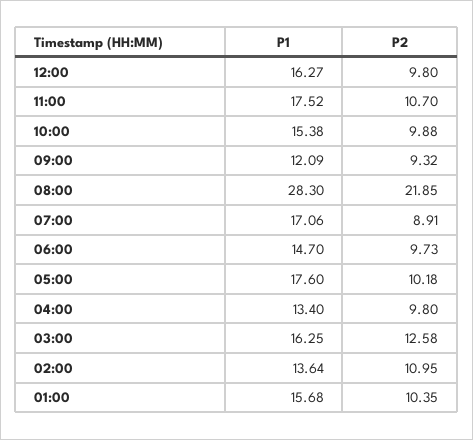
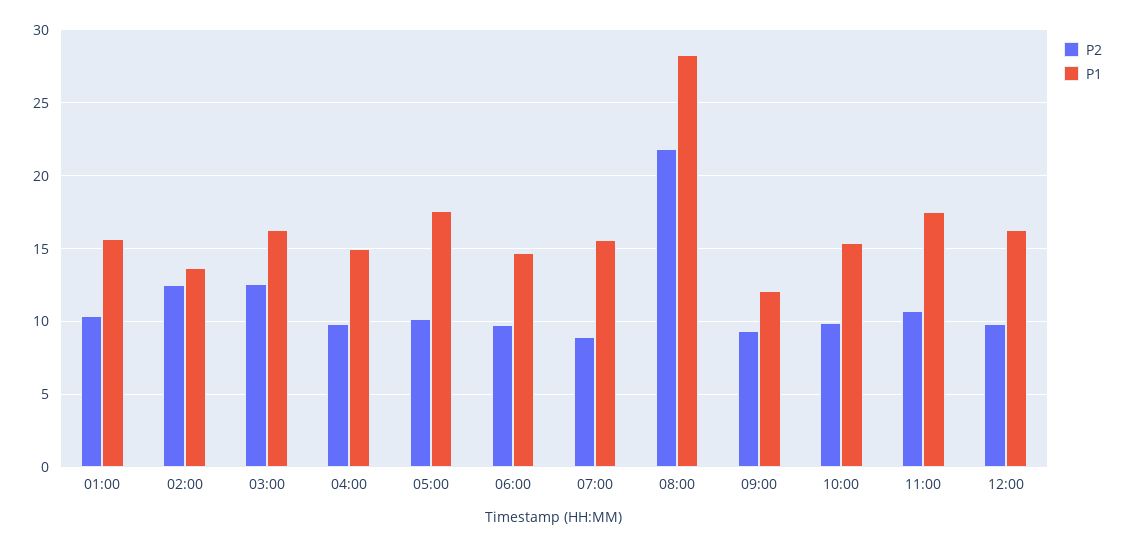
P1, 07:00: 17.06 -> 15.5
P1, 04:00: 13.4 -> 15
P2, 02:00: 10.95 -> 12.5

